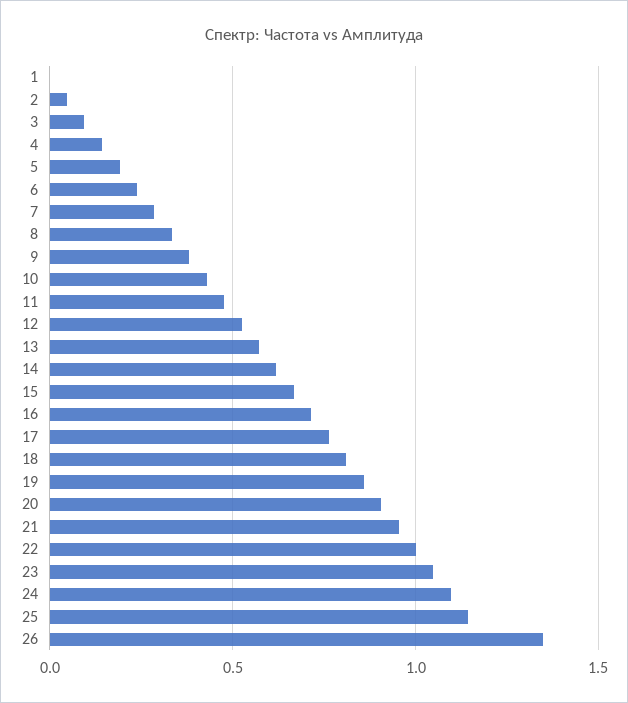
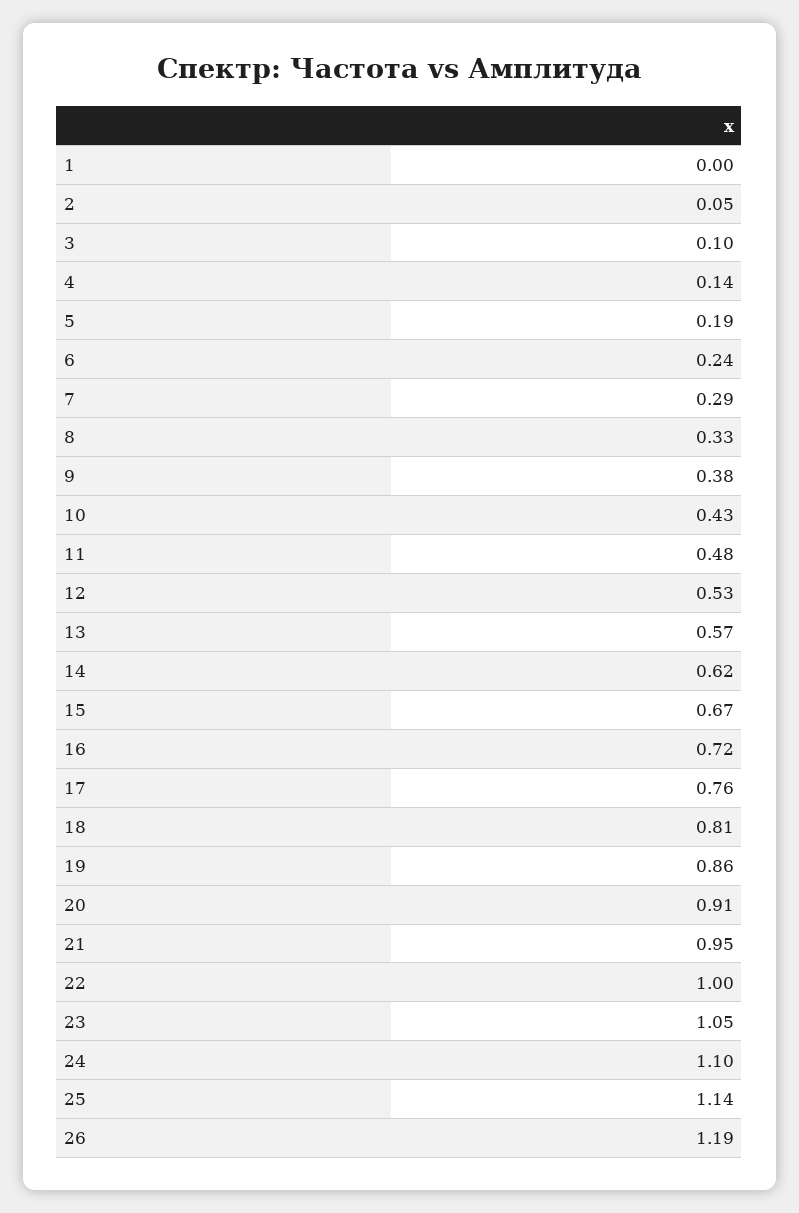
26: 1.35 -> 1.19

